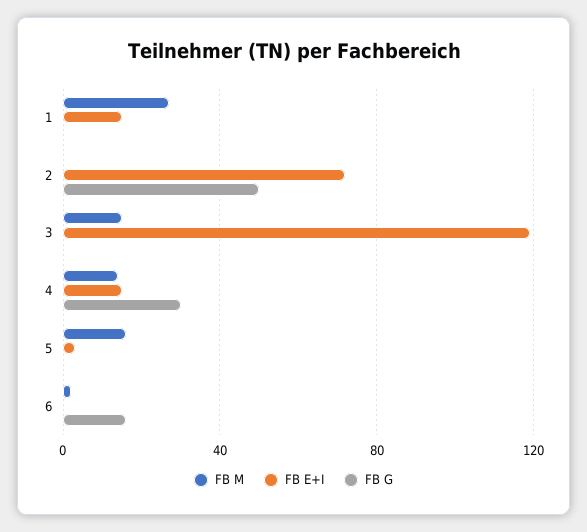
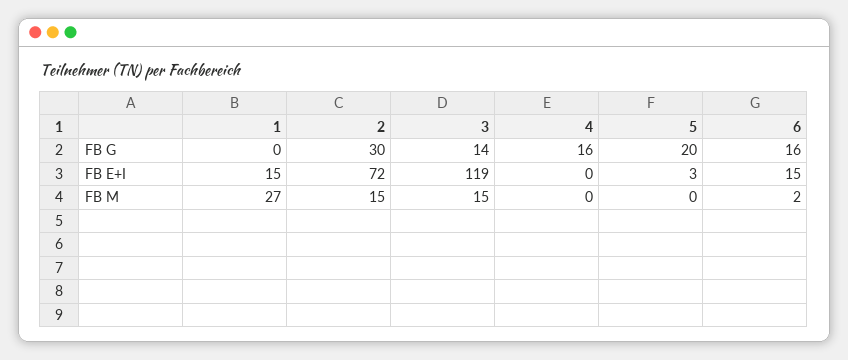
FB M, 2: 0 -> 15
FB G, 2: 50 -> 30
FB G, 3: 0 -> 14
FB M, 4: 15 -> 0
FB E+I, 4: 15 -> 0
FB G, 4: 30 -> 16
FB M, 5: 15 -> 0
FB G, 5: 0 -> 20
FB E+I, 6: 0 -> 15

